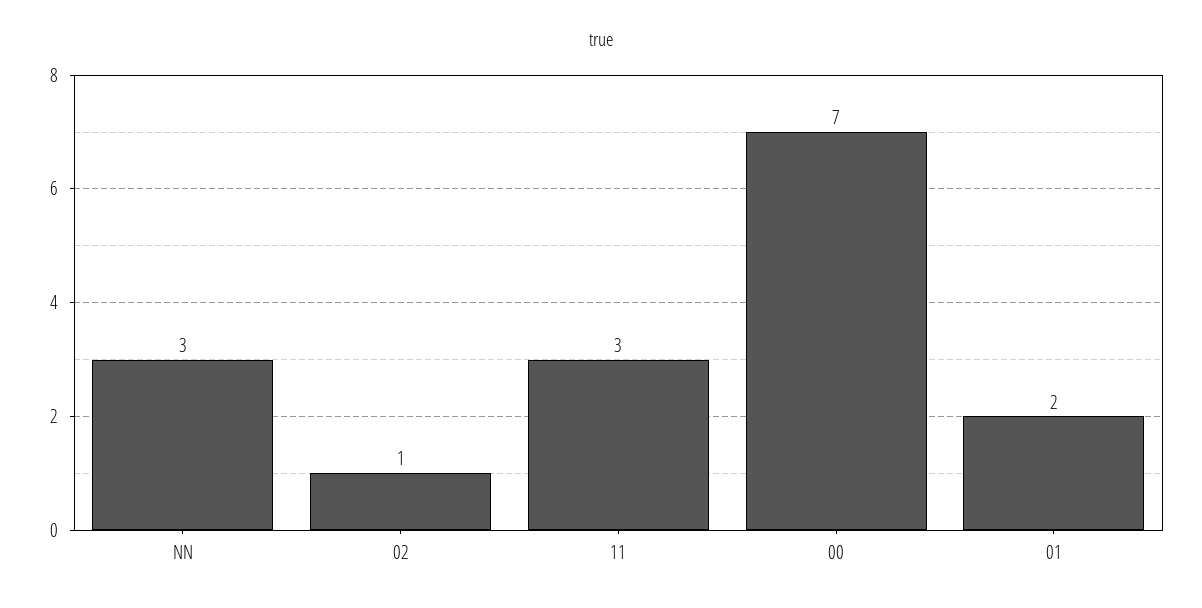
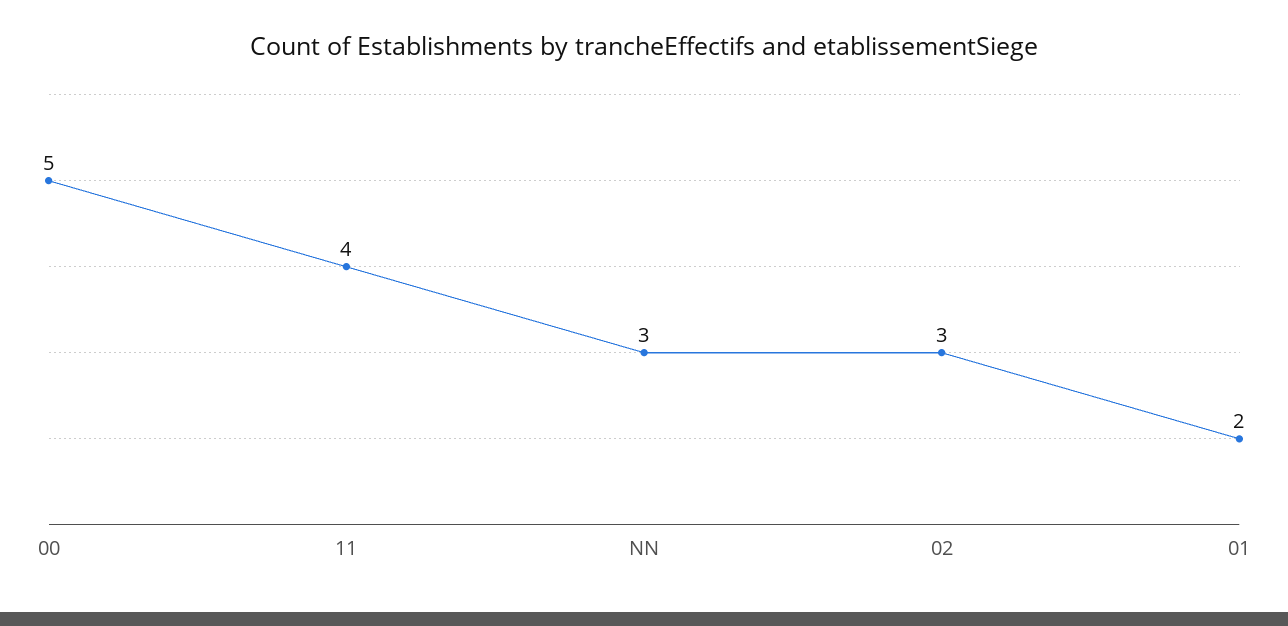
02: 1 -> 3
11: 3 -> 4
00: 7 -> 5

